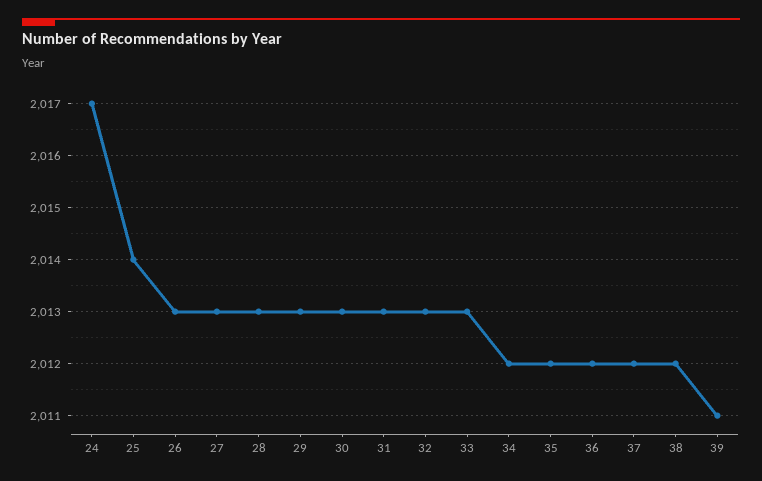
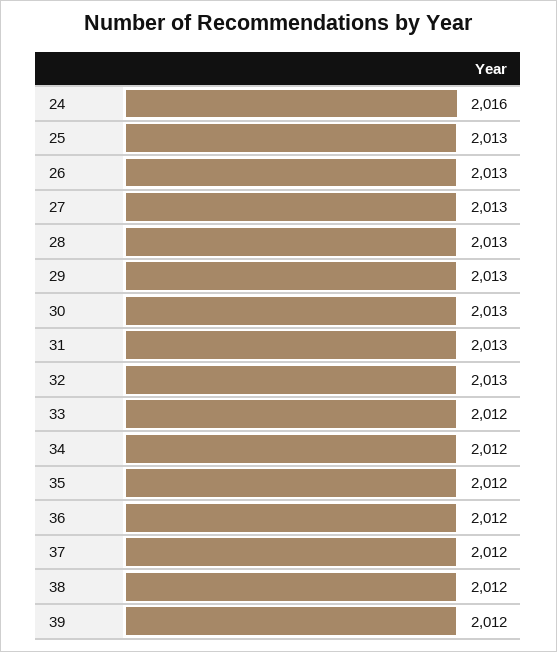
24: 2017 -> 2016
25: 2014 -> 2013
33: 2013 -> 2012
39: 2011 -> 2012

